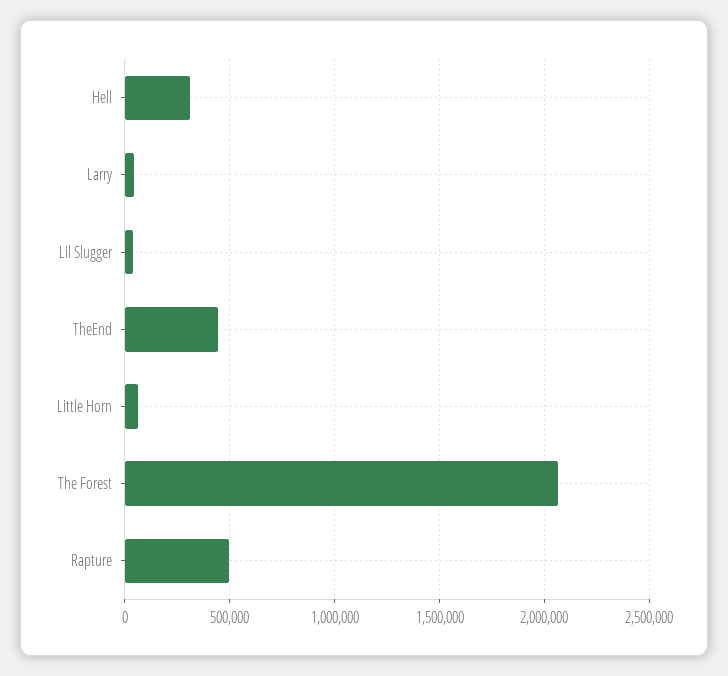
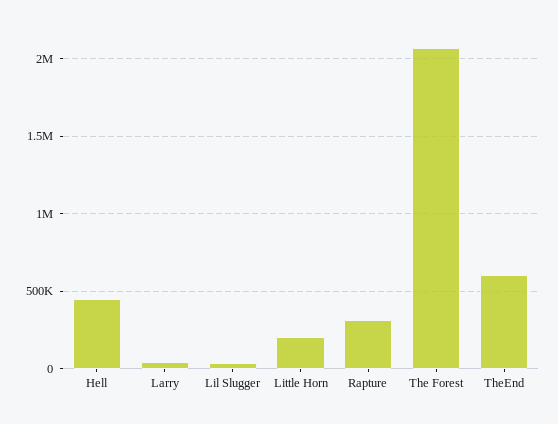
Hell: 300000 -> 450000
TheEnd: 450000 -> 600000
Little Horn: 50000 -> 200000
Rapture: 500000 -> 300000

